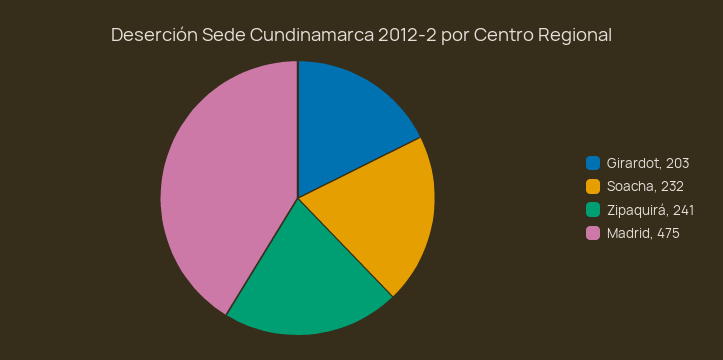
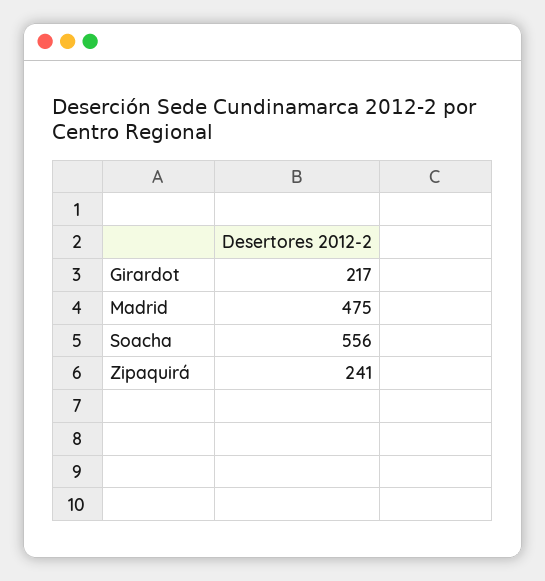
Girardot: 203 -> 217
Soacha: 232 -> 556

